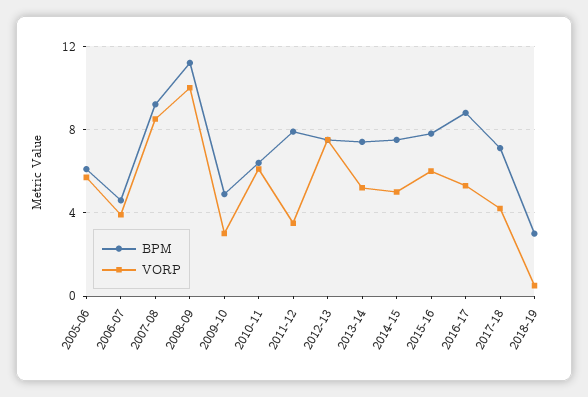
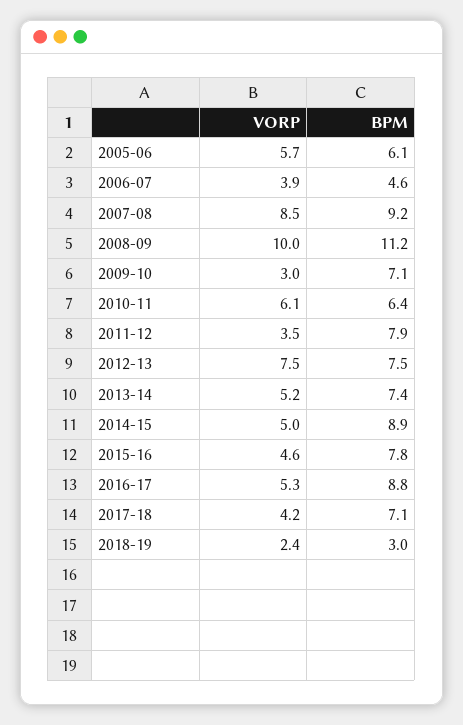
BPM, 2009-10: 5 -> 7.1
BPM, 2014-15: 7.5 -> 8.9
VORP, 2015-16: 6 -> 4.6
VORP, 2018-19: 0.5 -> 2.4

